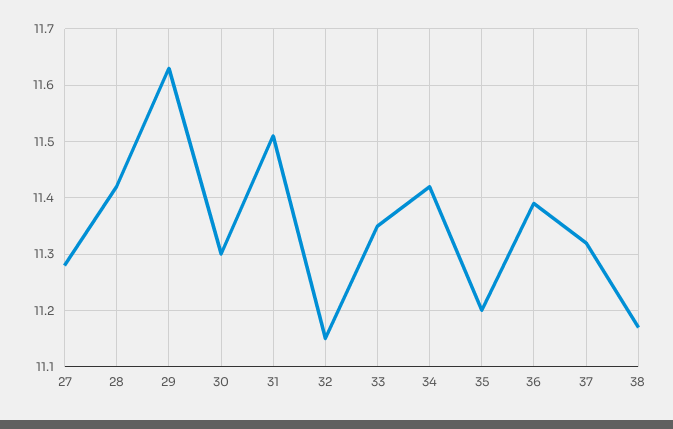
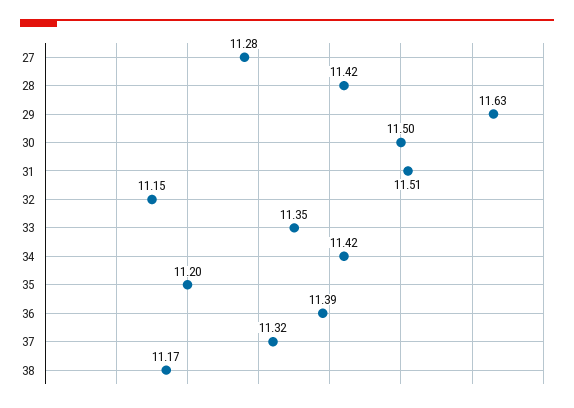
30: 11.3 -> 11.5

